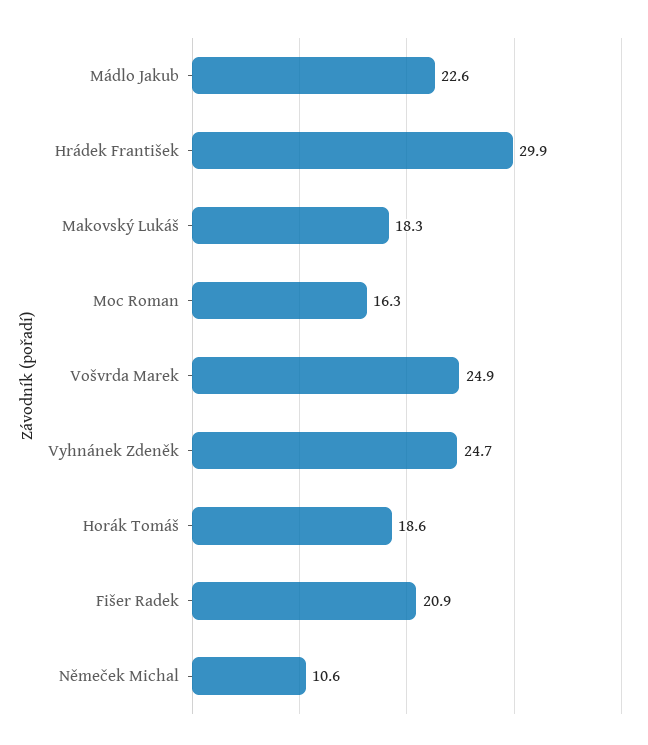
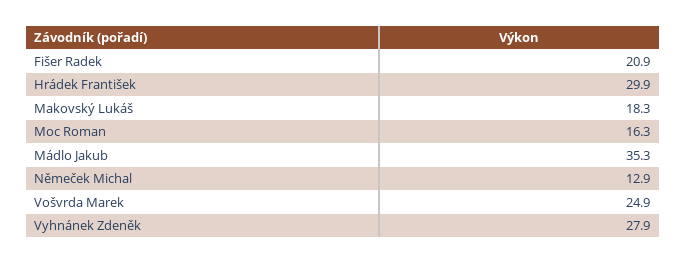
Mádlo Jakub: 22.6 -> 35.3
Vyhnánek Zdeněk: 24.7 -> 27.9
Horák Tomáš: 18.6 -> none
Němeček Michal: 10.6 -> 12.9

